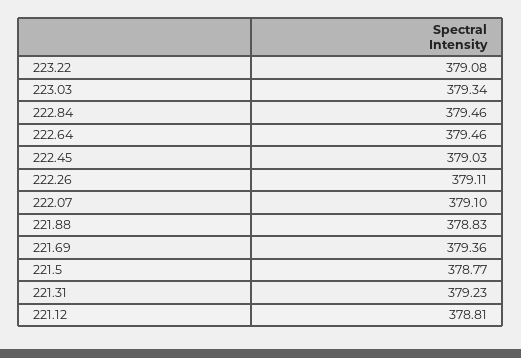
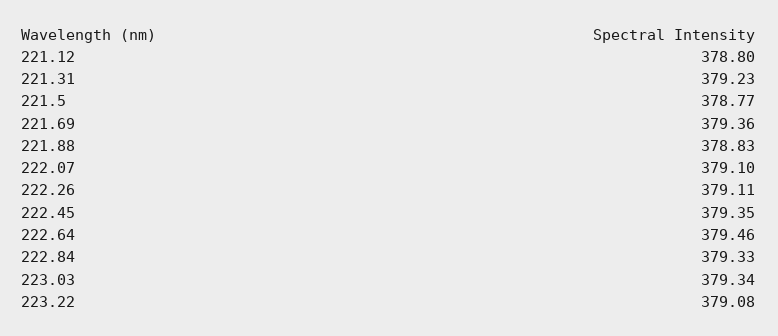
222.84: 379.46 -> 379.33
222.45: 379.03 -> 379.35
221.12: 378.81 -> 378.8

